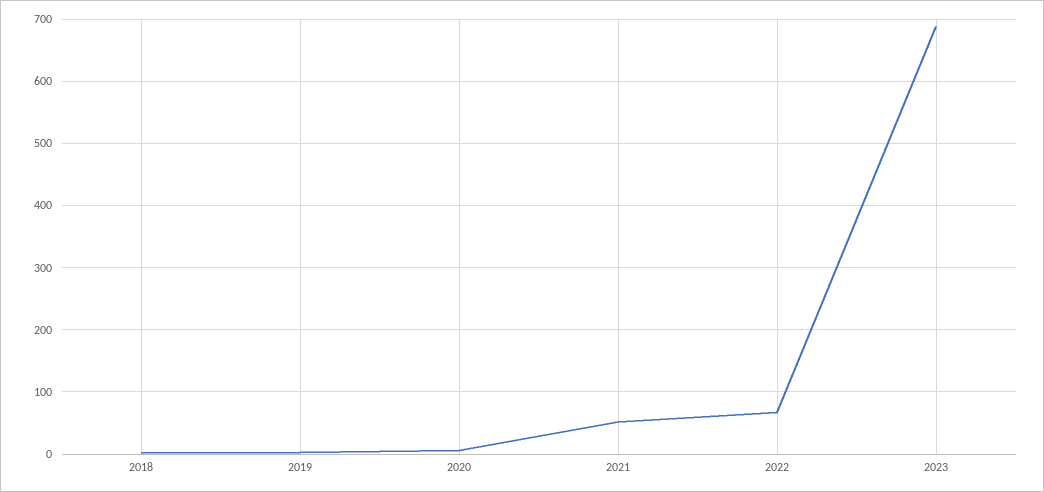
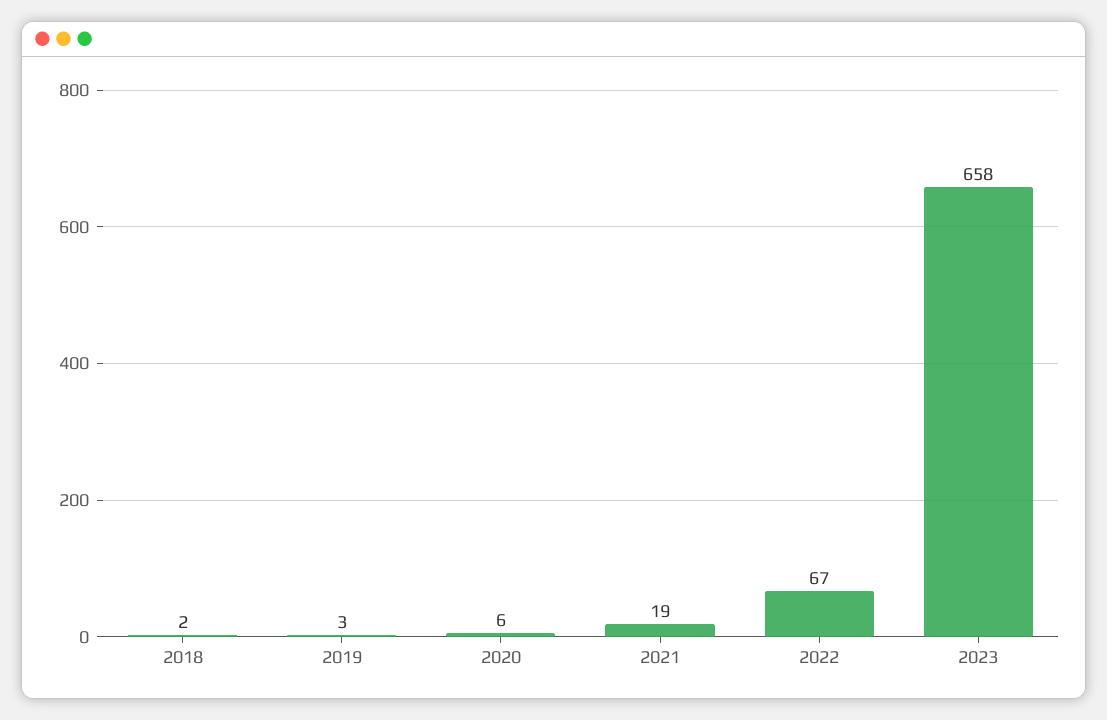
2021: 50 -> 19
2023: 690 -> 658

